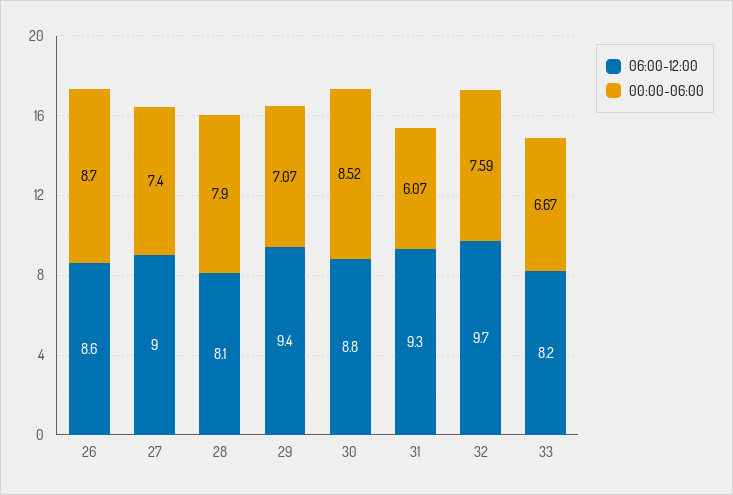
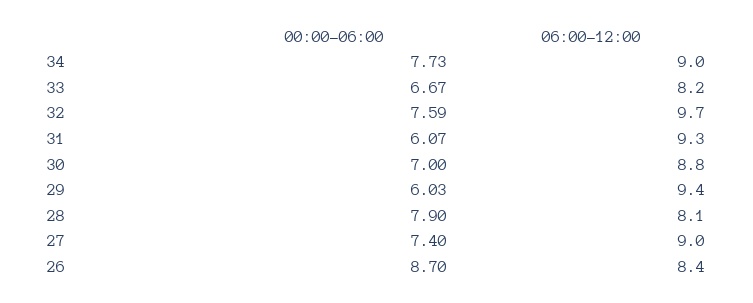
06:00-12:00, 26: 8.6 -> 8.4
00:00-06:00, 29: 7.07 -> 6.03
00:00-06:00, 30: 8.52 -> 7
00:00-06:00, 34: none -> 7.73
06:00-12:00, 34: none -> 9

